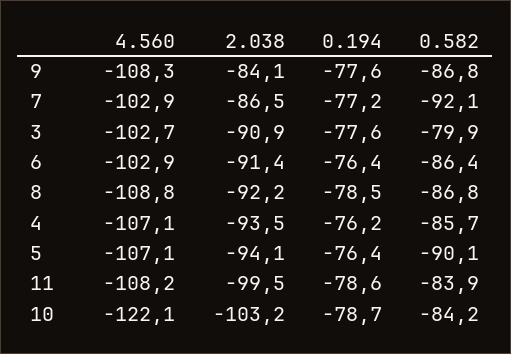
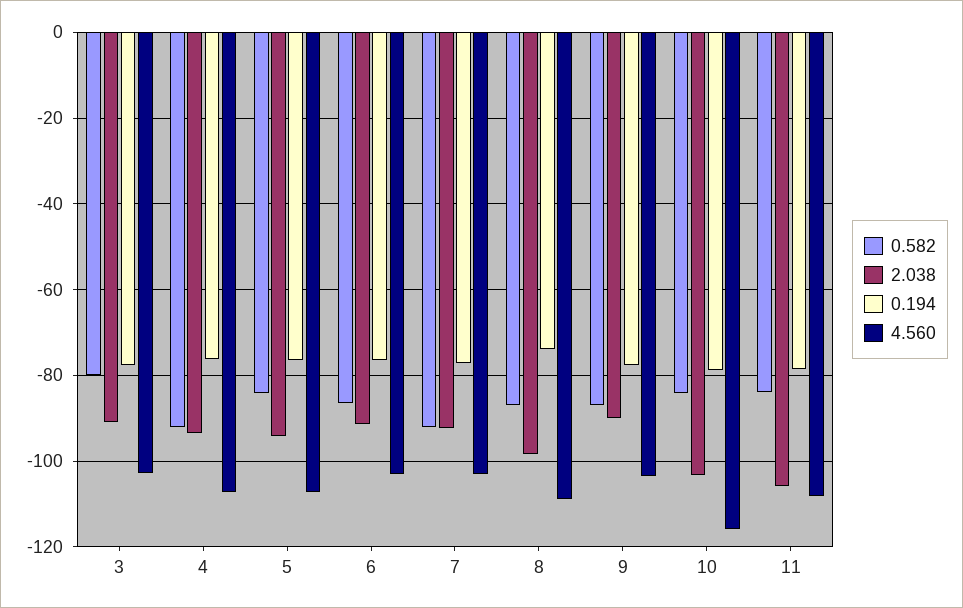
4.560, 9: -108.3 -> -104
2.038, 9: -84.1 -> -90
2.038, 7: -86.5 -> -92
2.038, 8: -92.2 -> -98
0.194, 8: -78.5 -> -74
0.582, 4: -85.7 -> -92
0.582, 5: -90.1 -> -84
2.038, 11: -99.5 -> -106
4.560, 10: -122.1 -> -116

